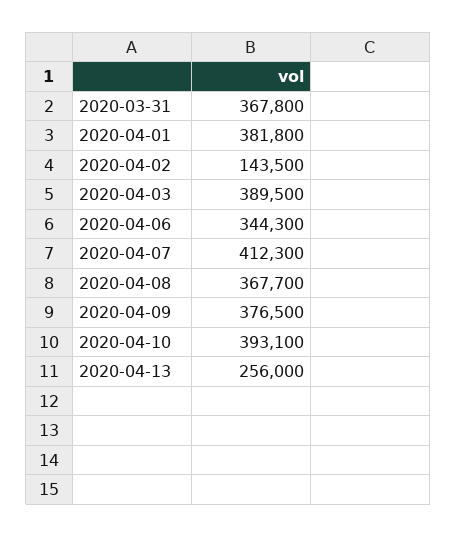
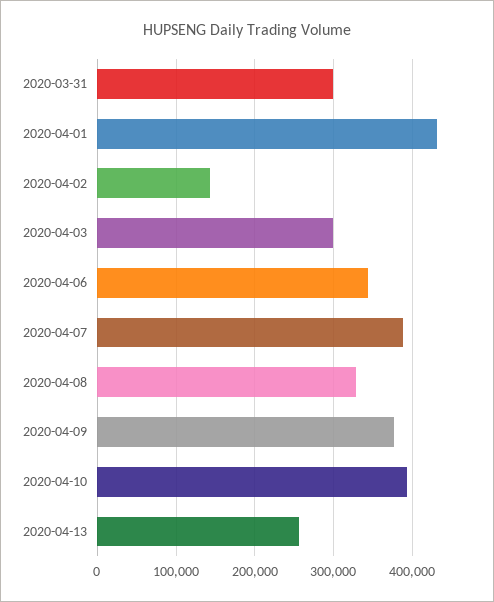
2020-03-31: 367800 -> 300000
2020-04-01: 381800 -> 430000
2020-04-03: 389500 -> 300000
2020-04-07: 412300 -> 390000
2020-04-08: 367700 -> 330000

